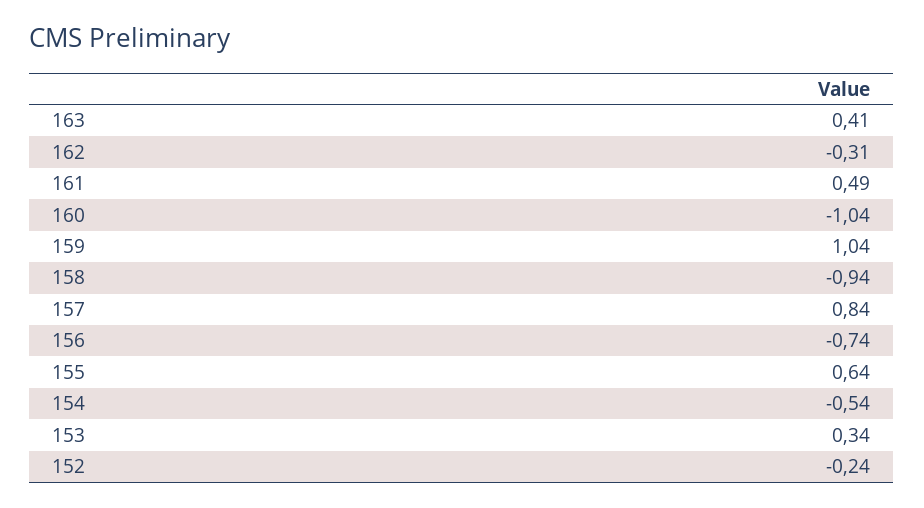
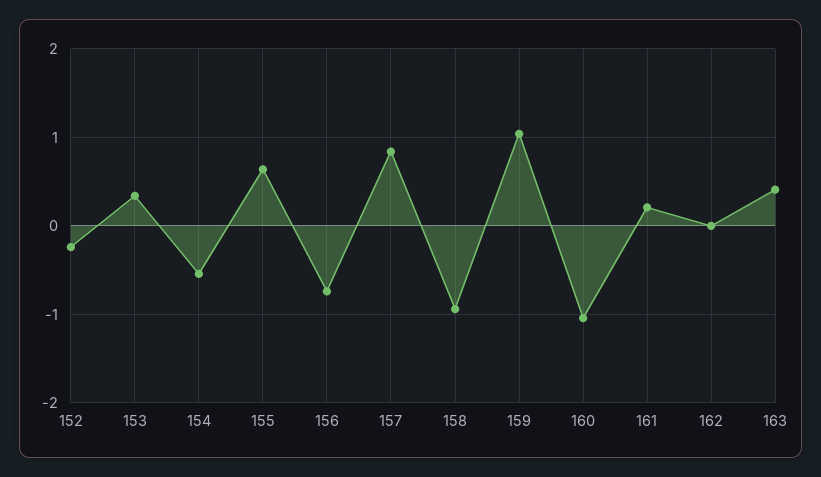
162: -0.31 -> 0
161: 0.49 -> 0.2

